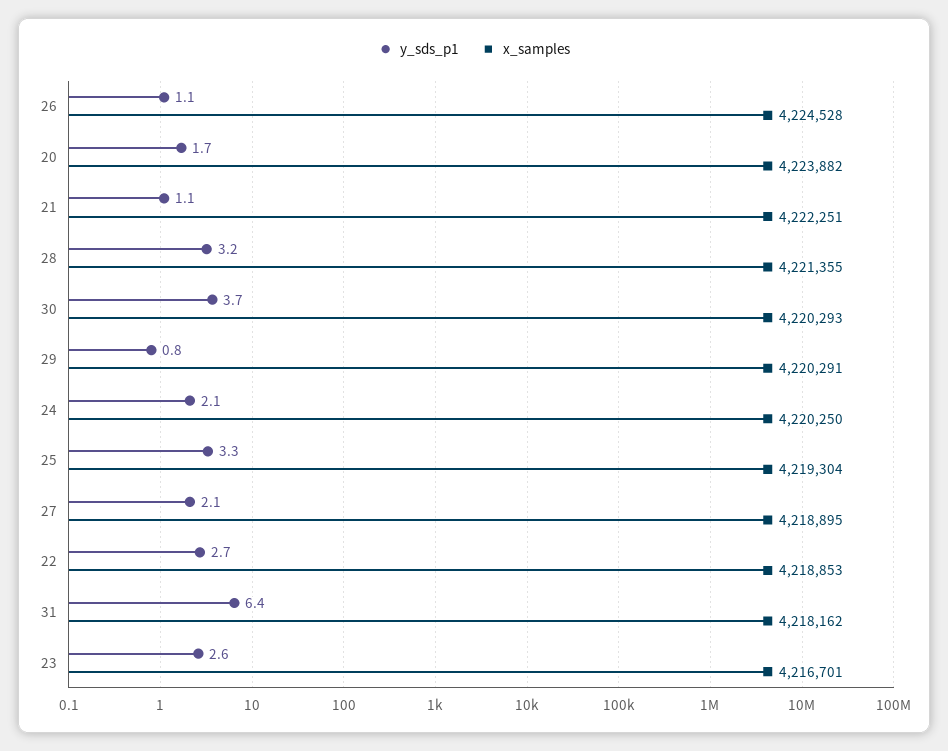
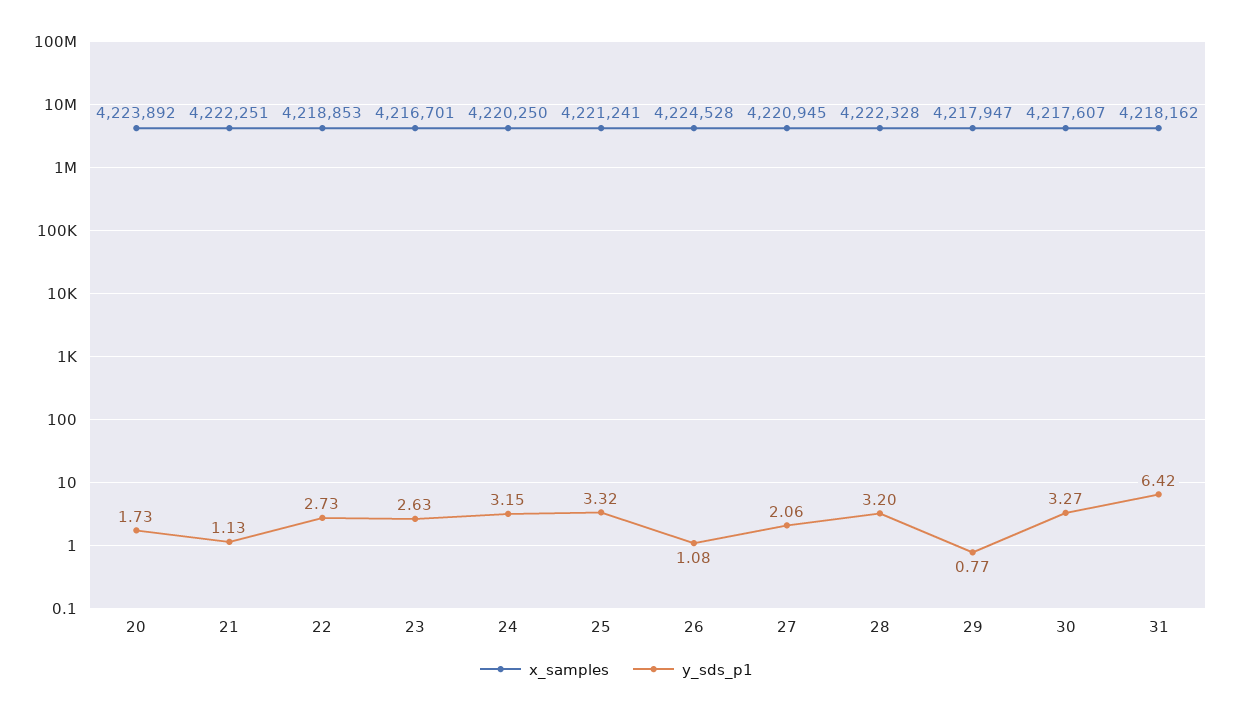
x_samples, 20: 4223882 -> 4223892
x_samples, 28: 4221355 -> 4222328
y_sds_p1, 30: 3.7 -> 3.27
x_samples, 30: 4220293 -> 4217607
x_samples, 29: 4220291 -> 4217947
y_sds_p1, 24: 2.1 -> 3.15
x_samples, 25: 4219304 -> 4221241
x_samples, 27: 4218895 -> 4220945

